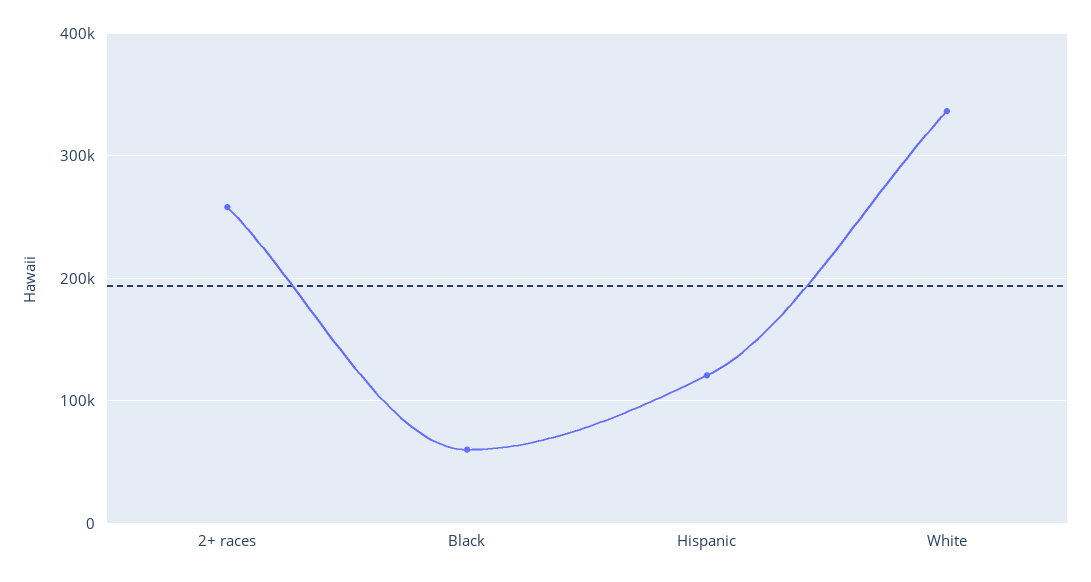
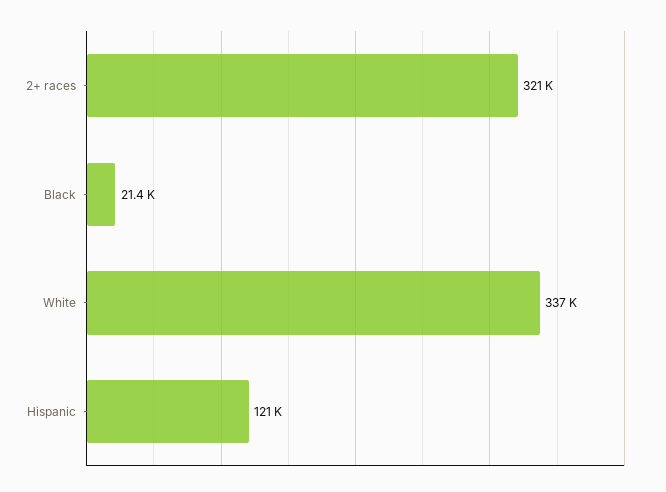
2+ races: 260000 -> 321000
Black: 60000 -> 21400

